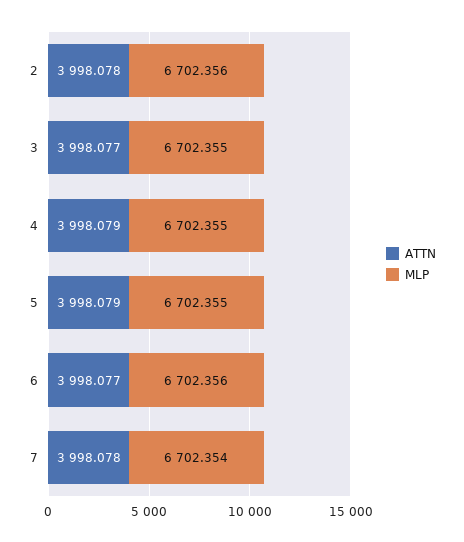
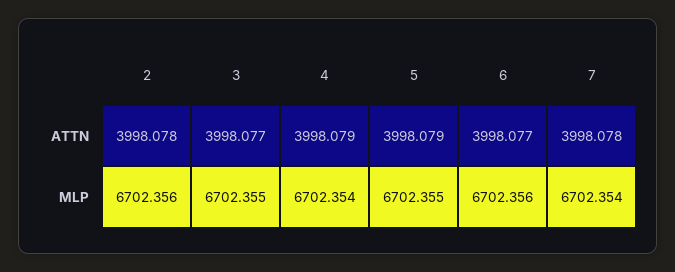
MLP, 4: 6702.355 -> 6702.354

